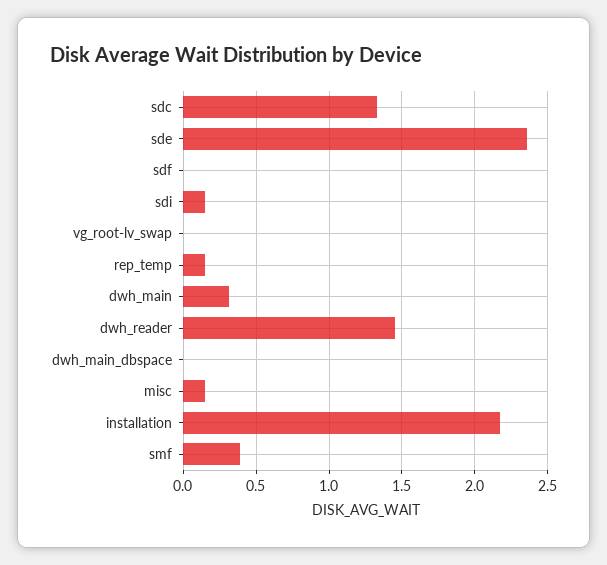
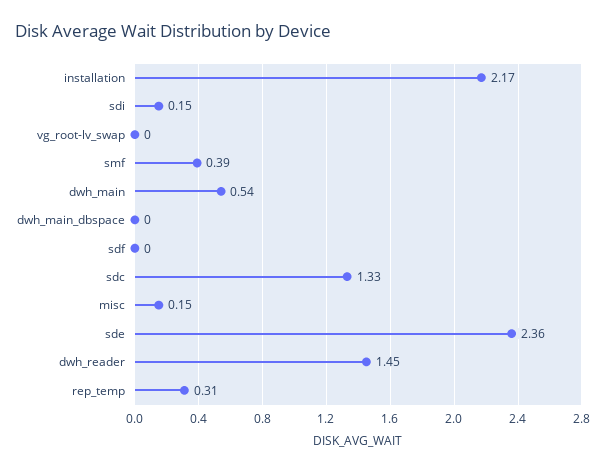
rep_temp: 0.15 -> 0.31
dwh_main: 0.3 -> 0.54

